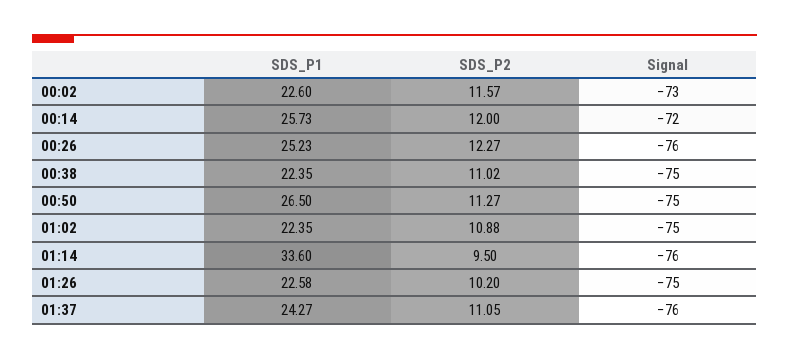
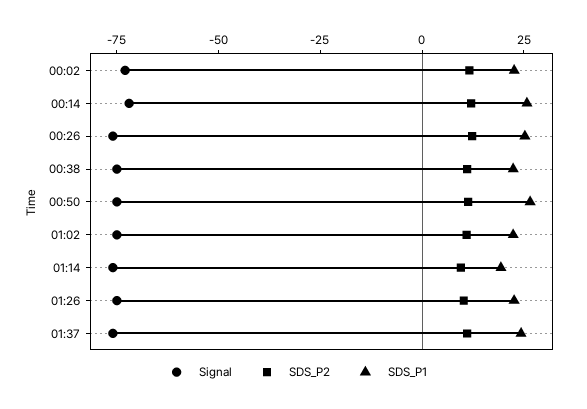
SDS_P1, 01:14: 33.6 -> 20

